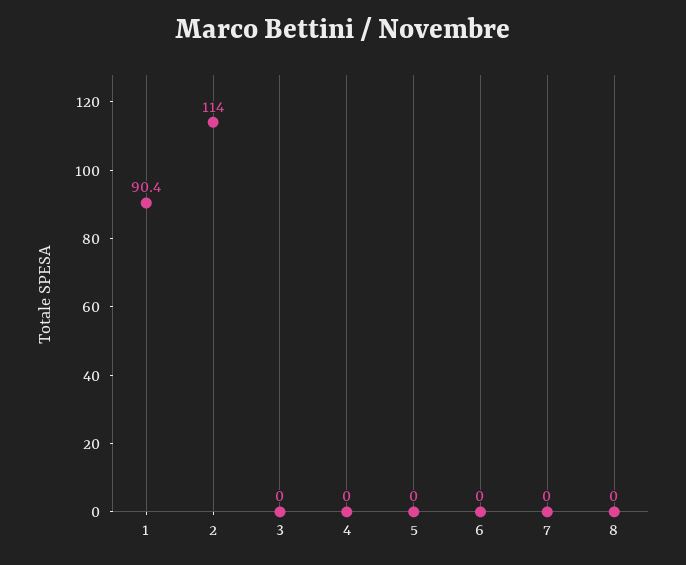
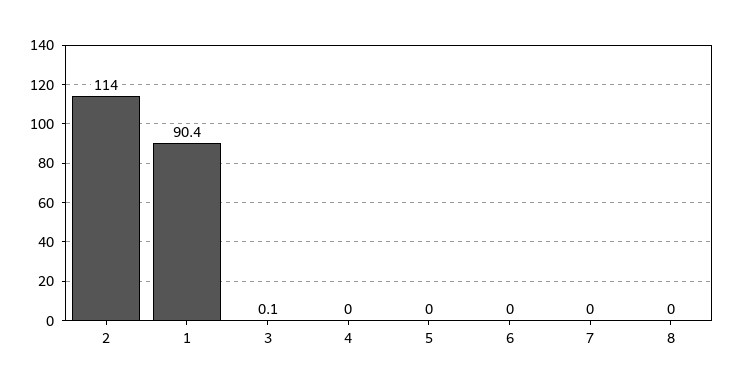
3: 0 -> 0.1

